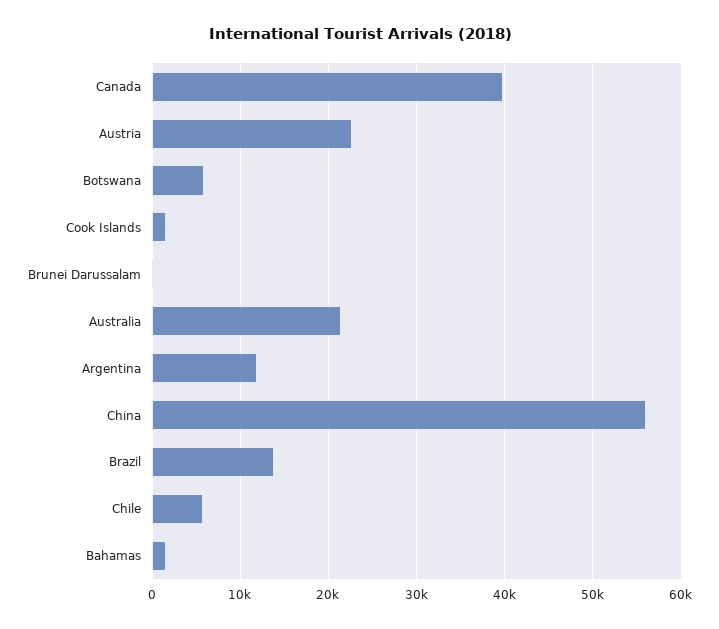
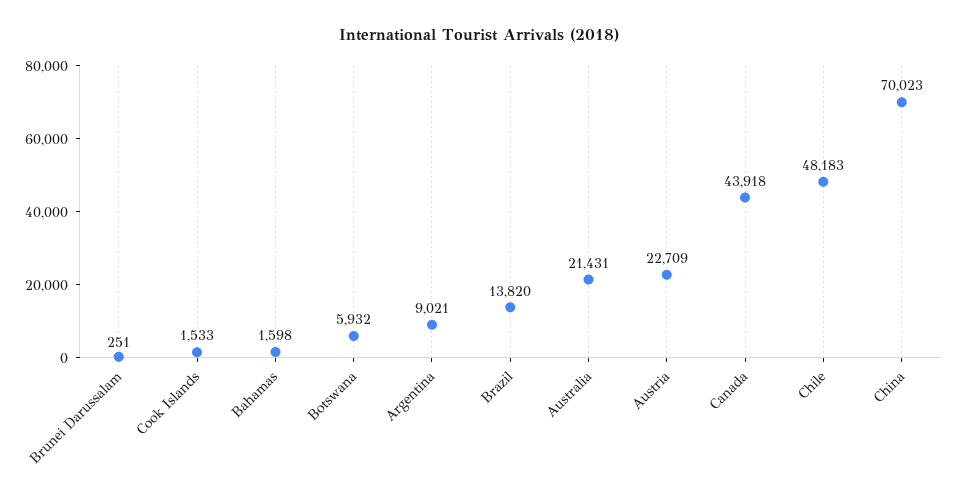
Canada: 40000 -> 43918
Argentina: 12000 -> 9021
China: 56000 -> 70023
Chile: 6000 -> 48183

